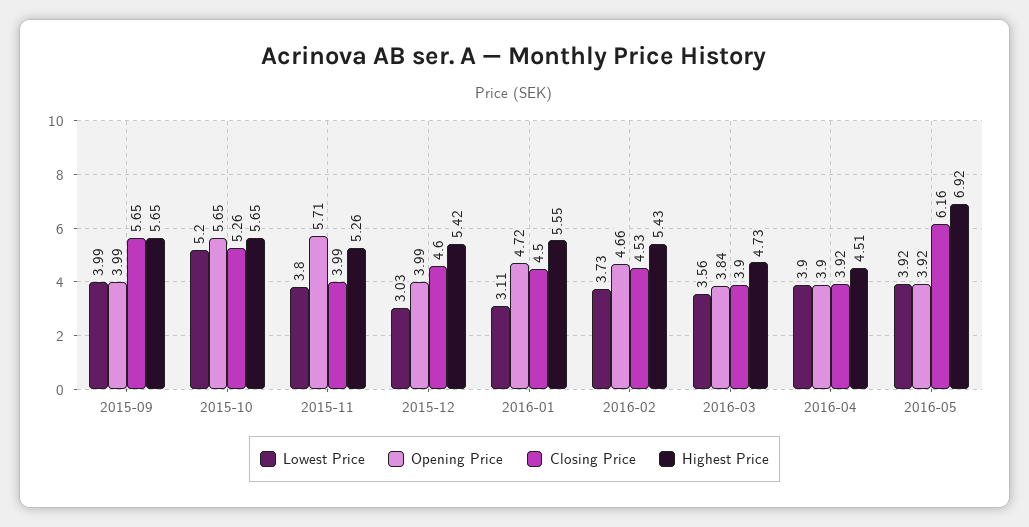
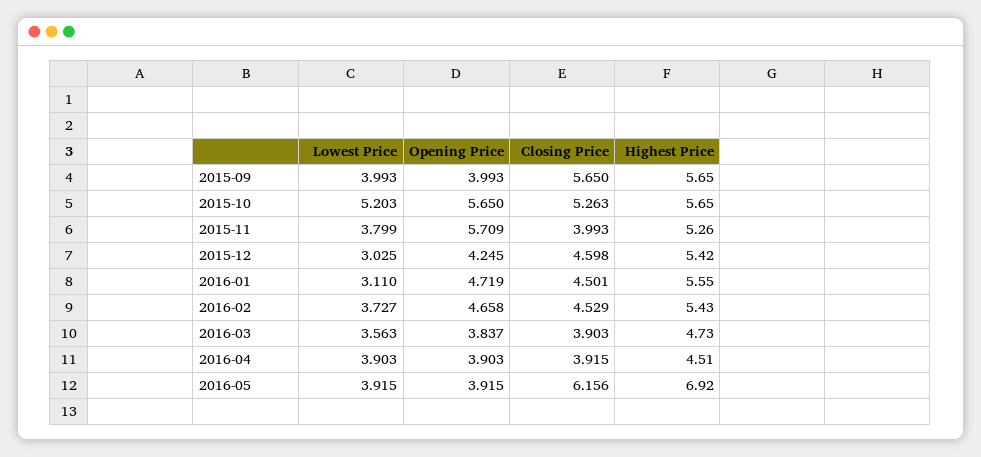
Opening Price, 2015-12: 3.99 -> 4.245

